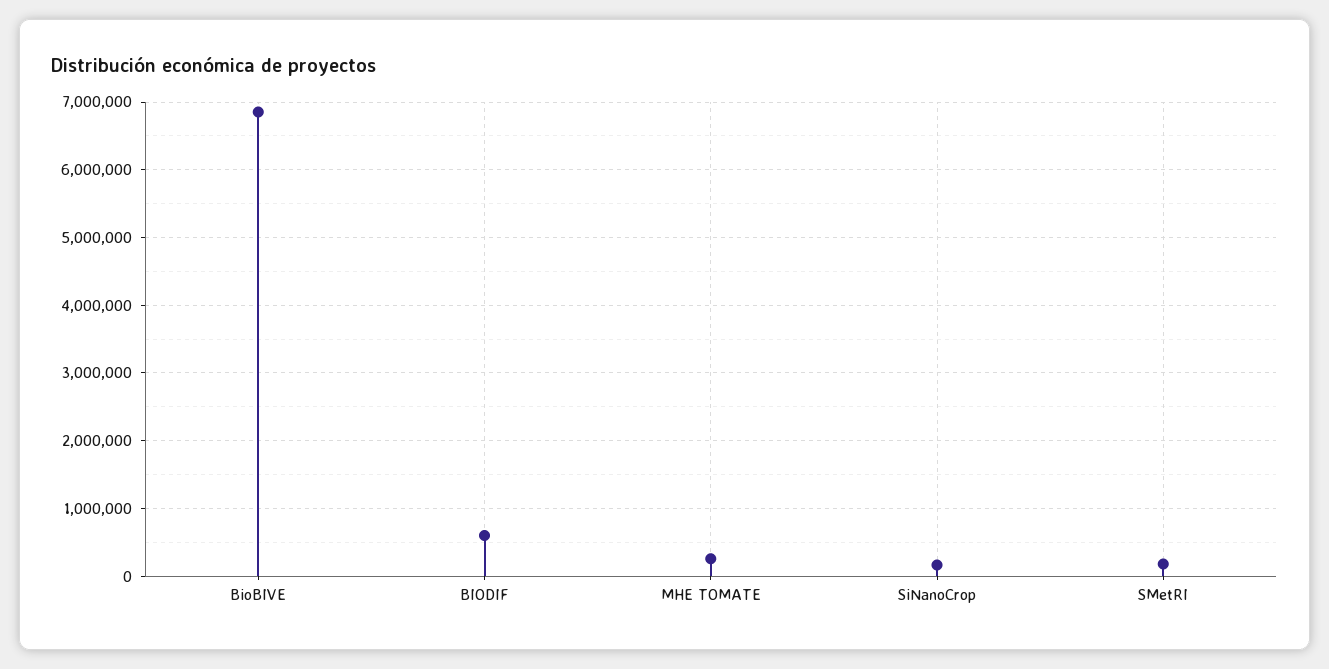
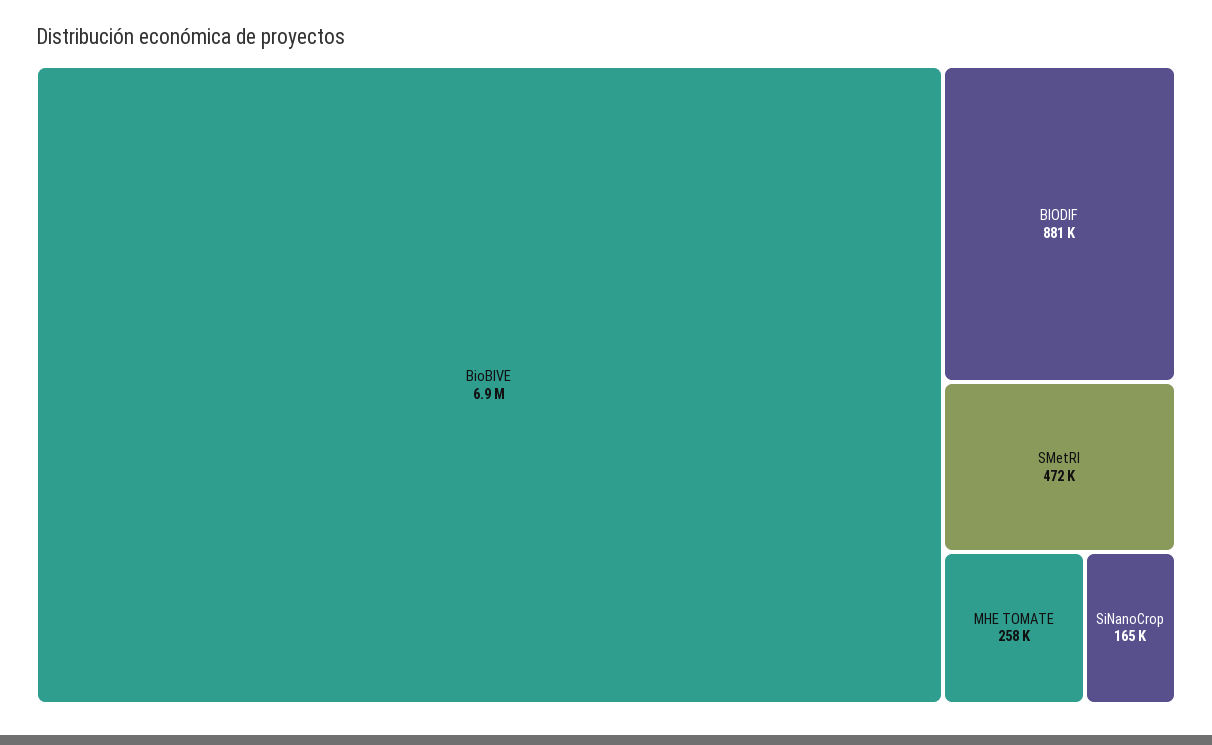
BIODIF: 600000 -> 881000
SMetRI: 200000 -> 472000

